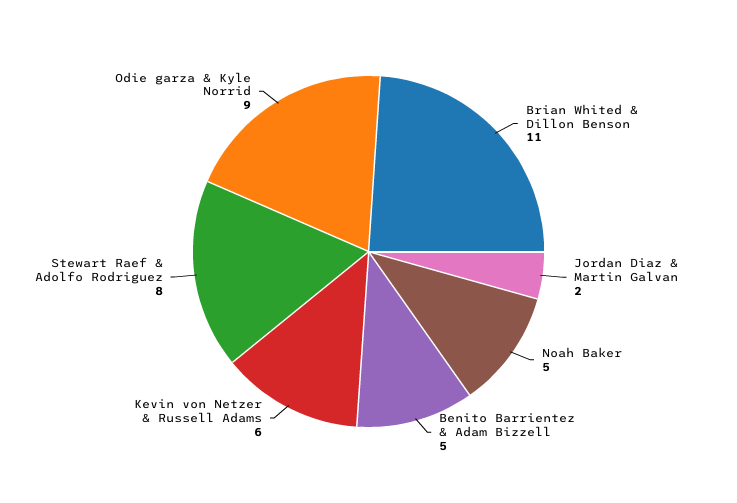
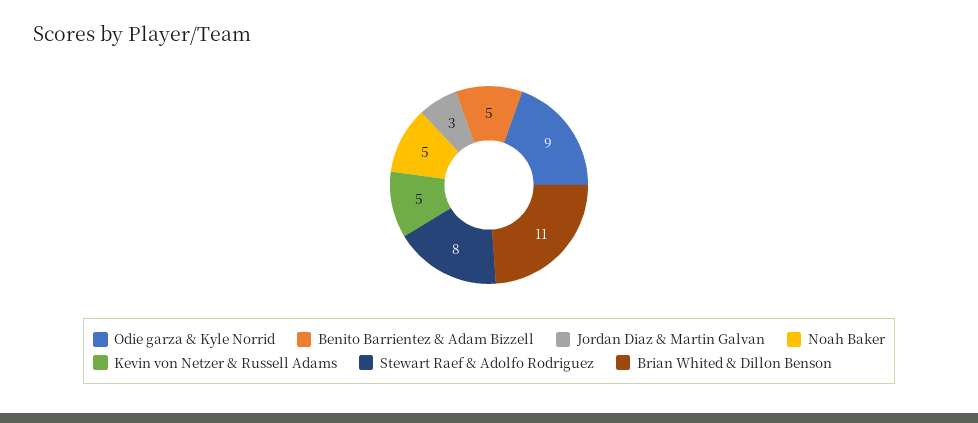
Jordan Diaz & Martin Galvan: 2 -> 3
Kevin von Netzer & Russell Adams: 6 -> 5

